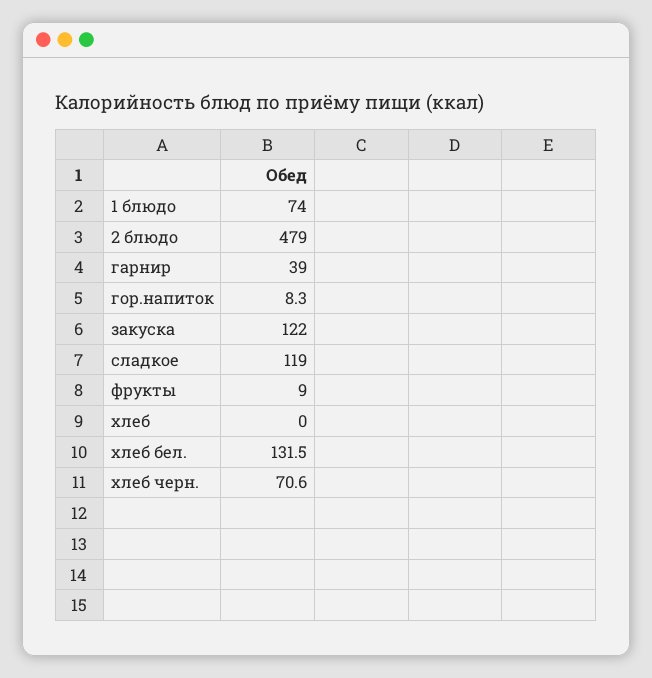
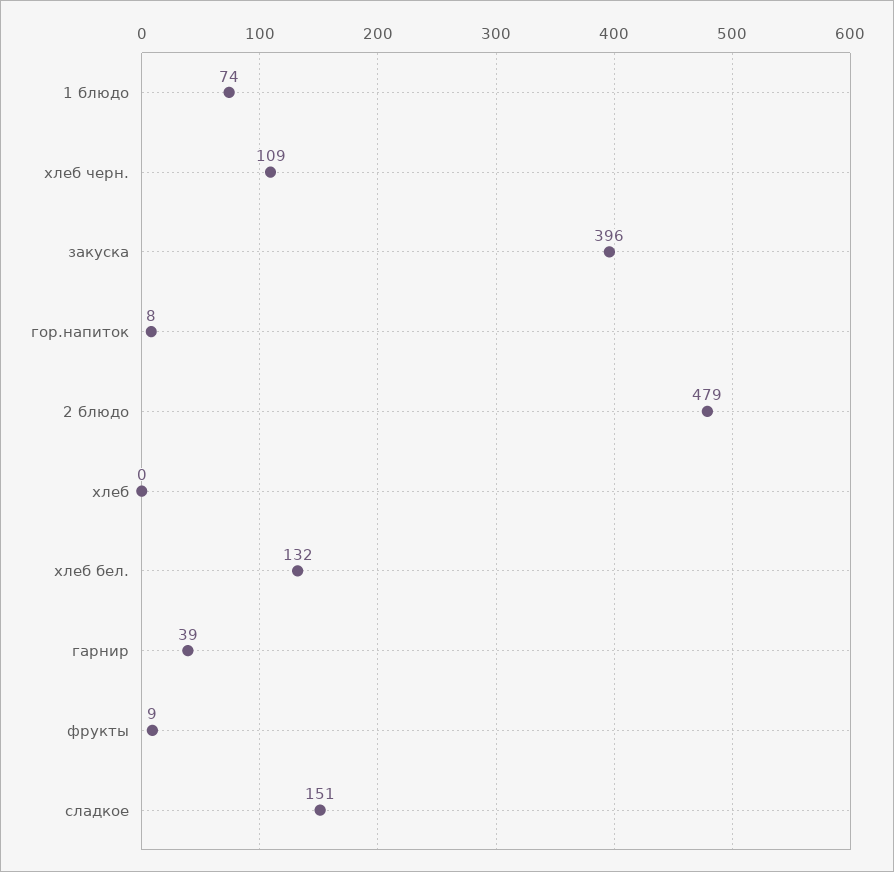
закуска: 122 -> 396
сладкое: 119 -> 151
хлеб черн.: 70.6 -> 109

